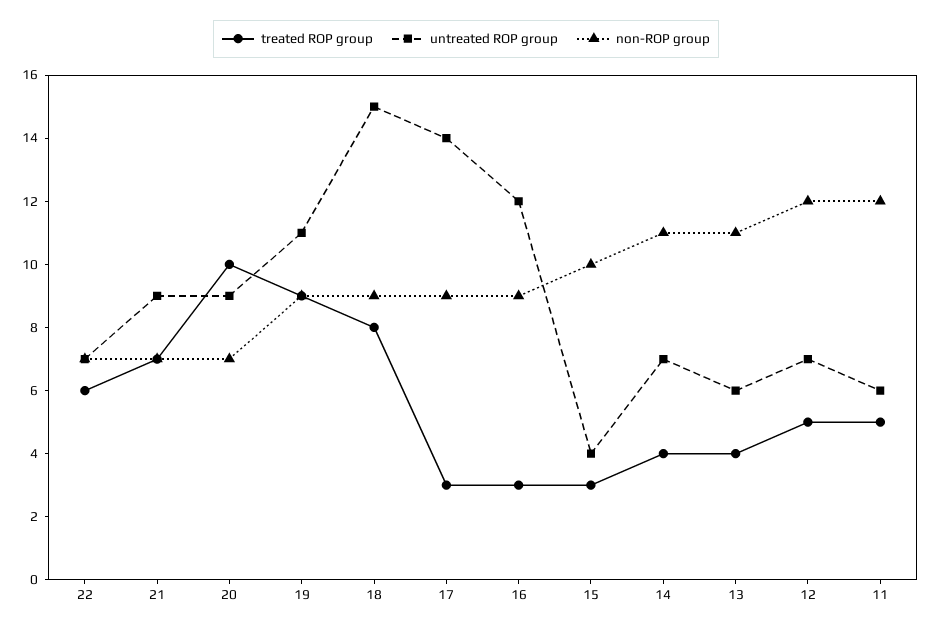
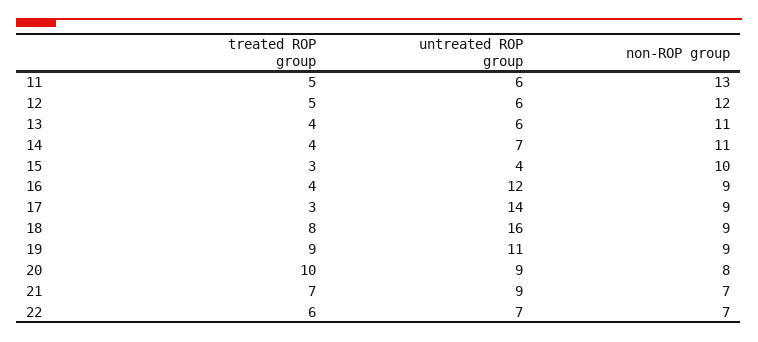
non-ROP group, 20: 7 -> 8
untreated ROP group, 18: 15 -> 16
treated ROP group, 16: 3 -> 4
untreated ROP group, 12: 7 -> 6
non-ROP group, 11: 12 -> 13

